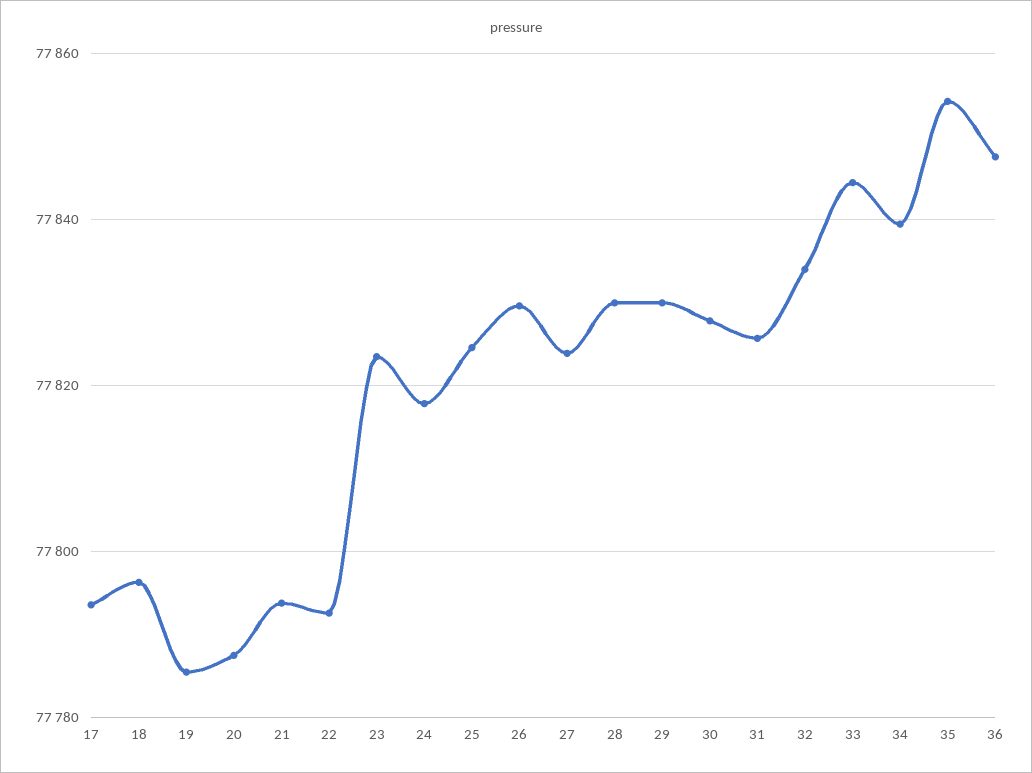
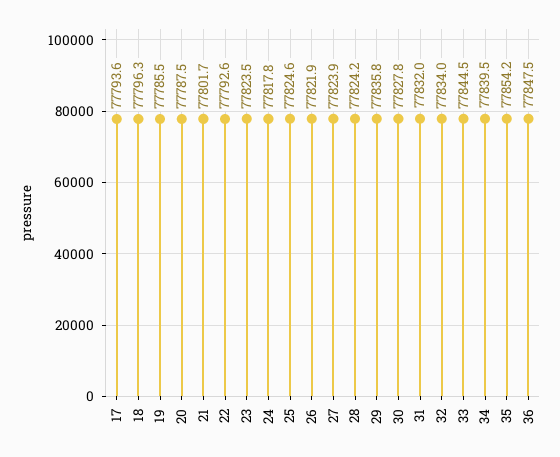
21: 77794 -> 77801.7
26: 77830 -> 77821.9
28: 77830 -> 77824.2
29: 77830 -> 77835.8
31: 77826 -> 77832

